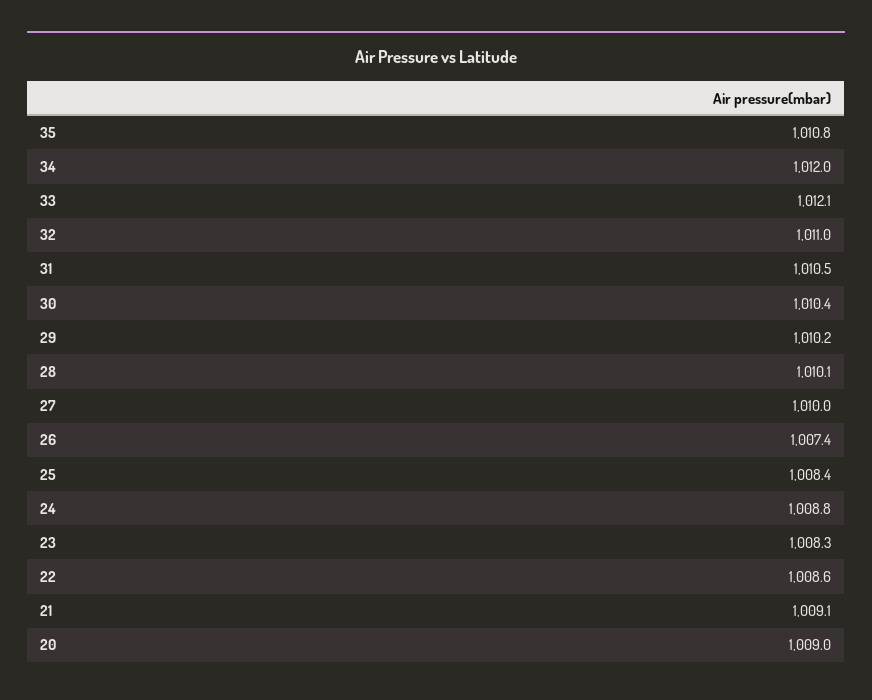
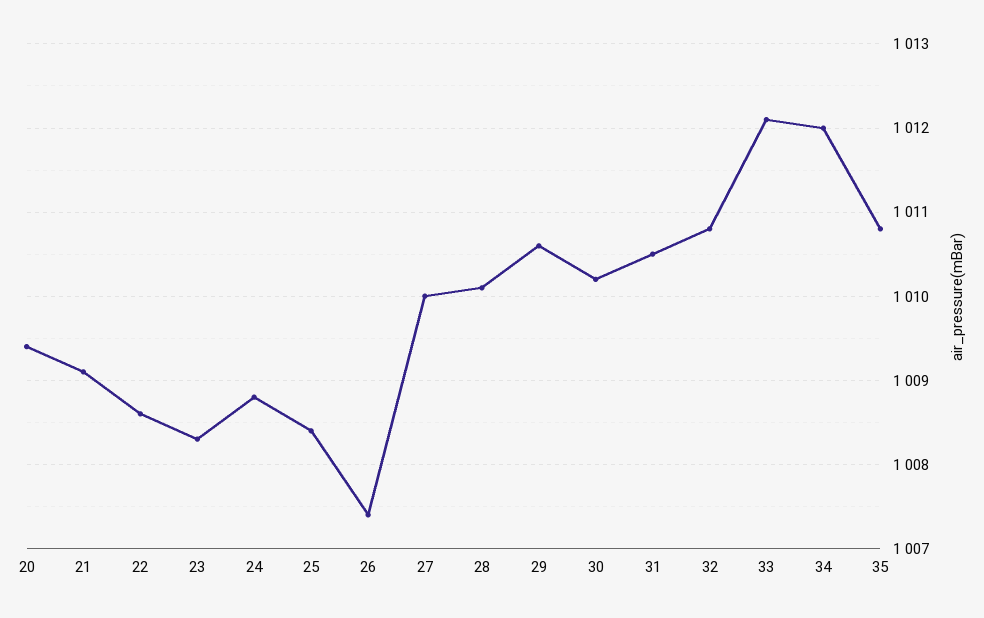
32: 1011 -> 1010.8
30: 1010.4 -> 1010.2
29: 1010.2 -> 1010.6
20: 1009 -> 1009.4

